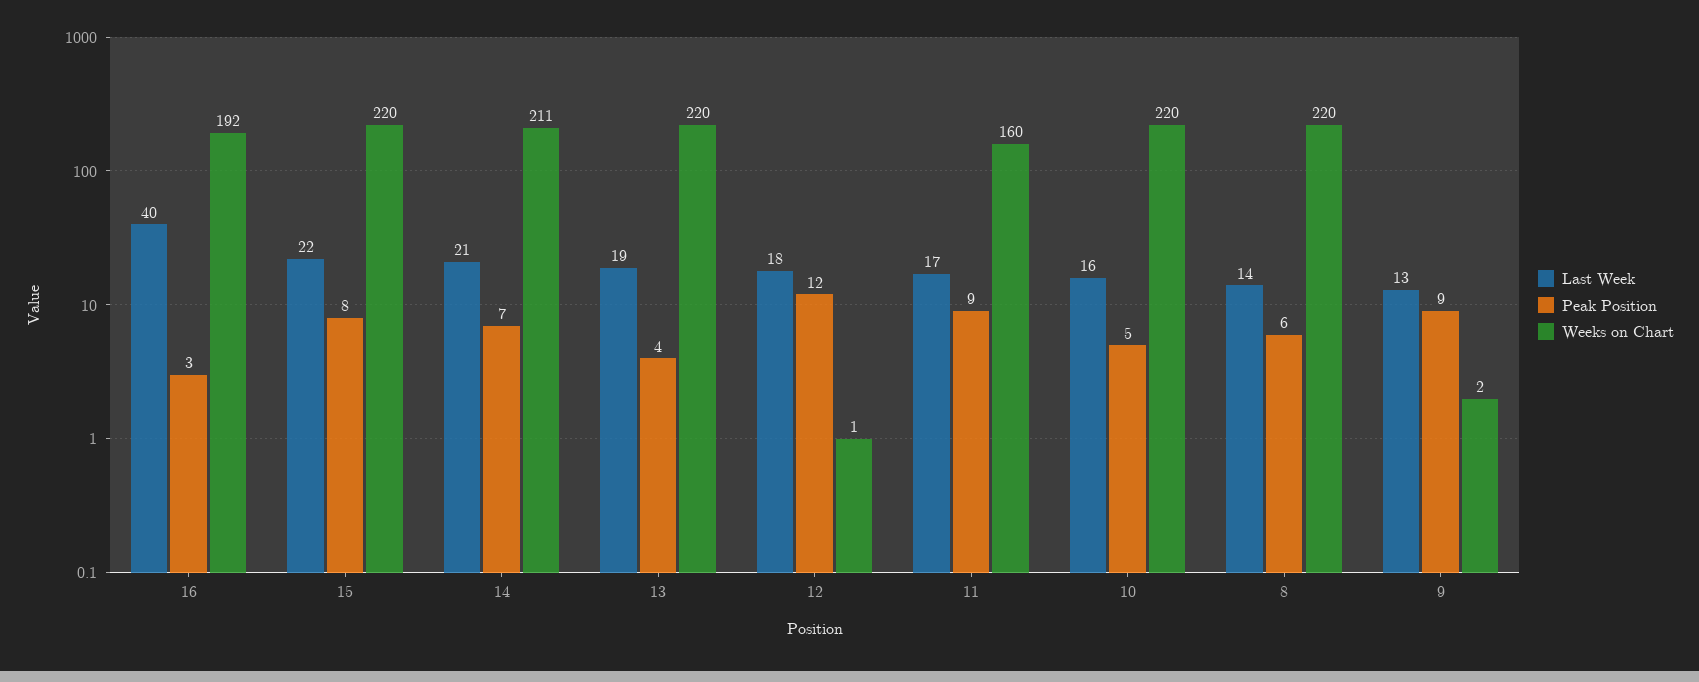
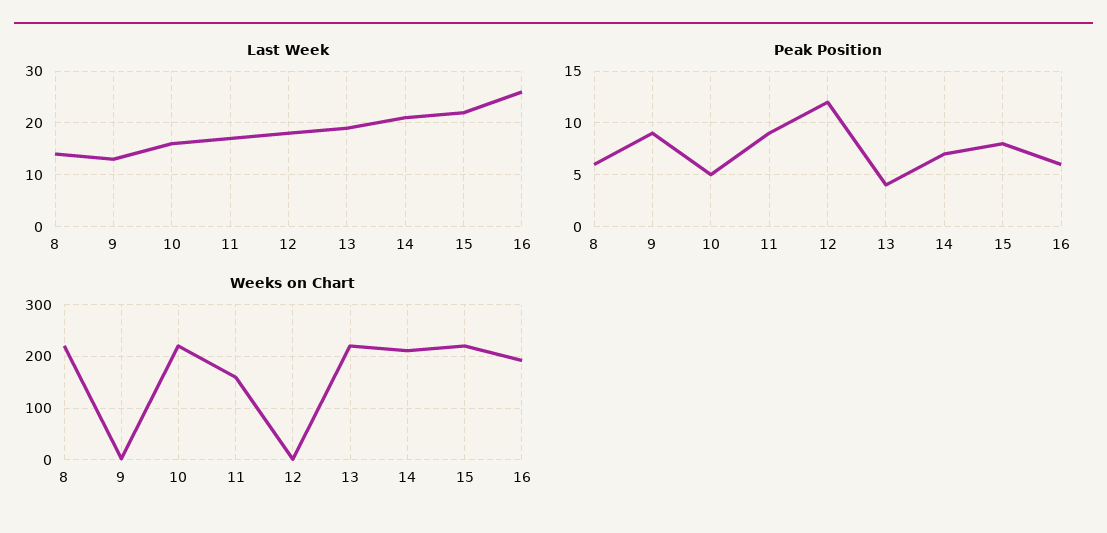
Last Week, 16: 40 -> 25
Peak Position, 16: 3 -> 6

